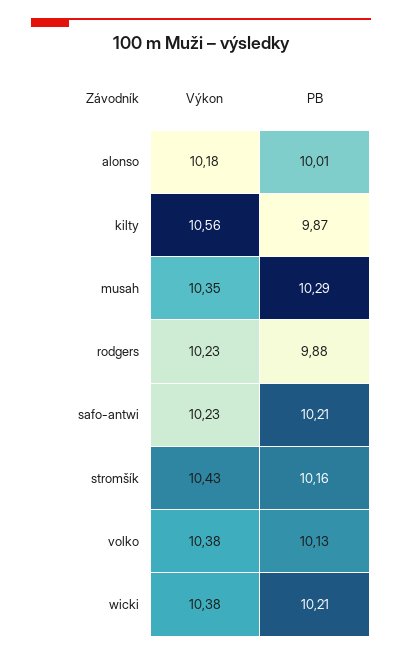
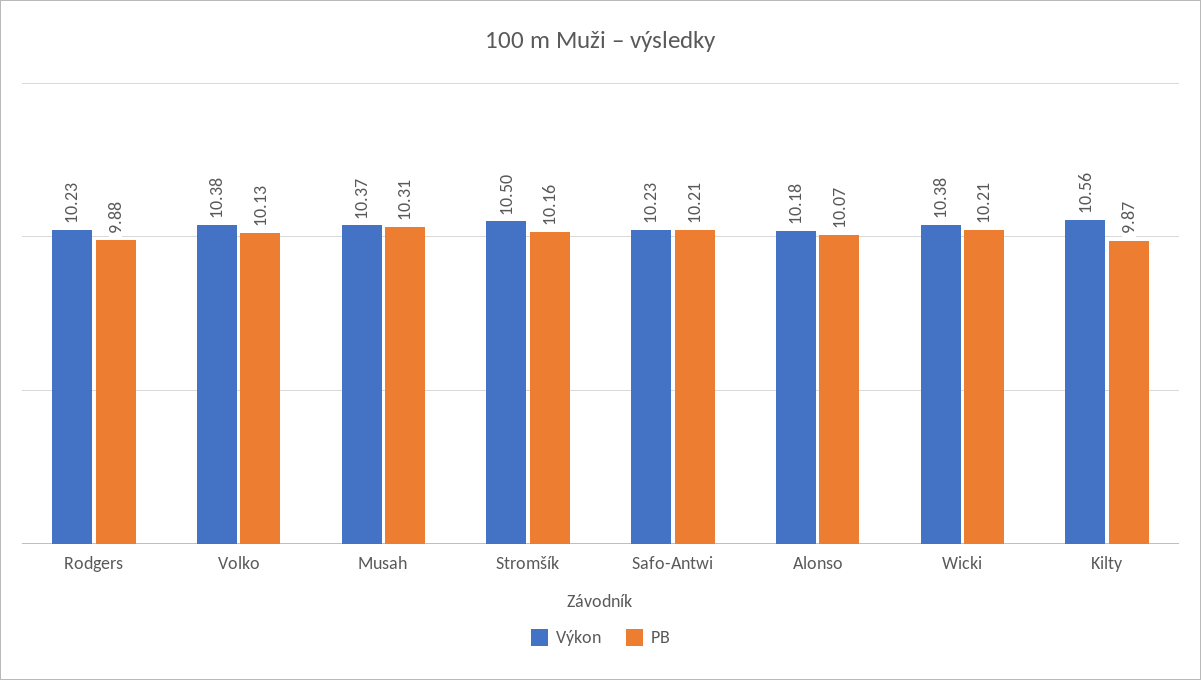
PB, alonso: 10.01 -> 10.07
Výkon, musah: 10.35 -> 10.37
PB, musah: 10.29 -> 10.31
Výkon, stromšík: 10.43 -> 10.5

